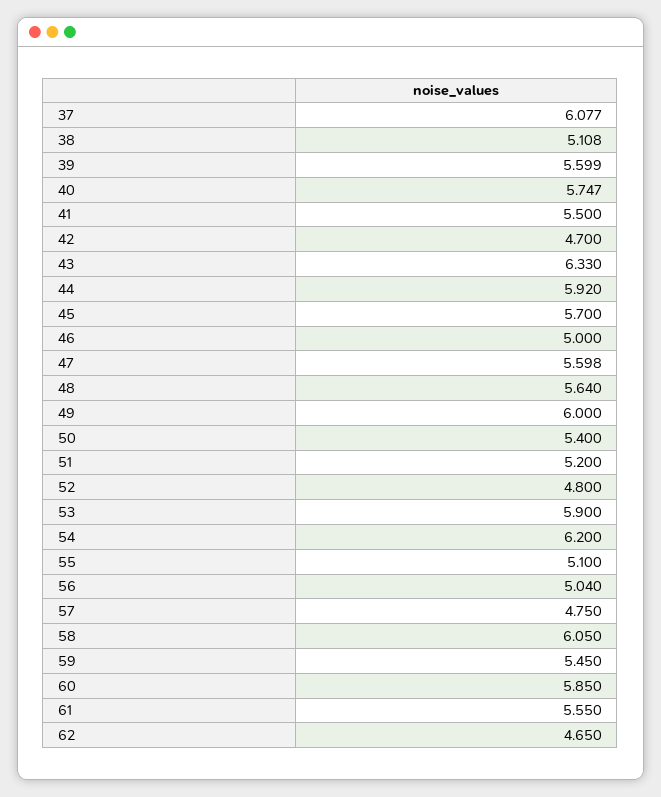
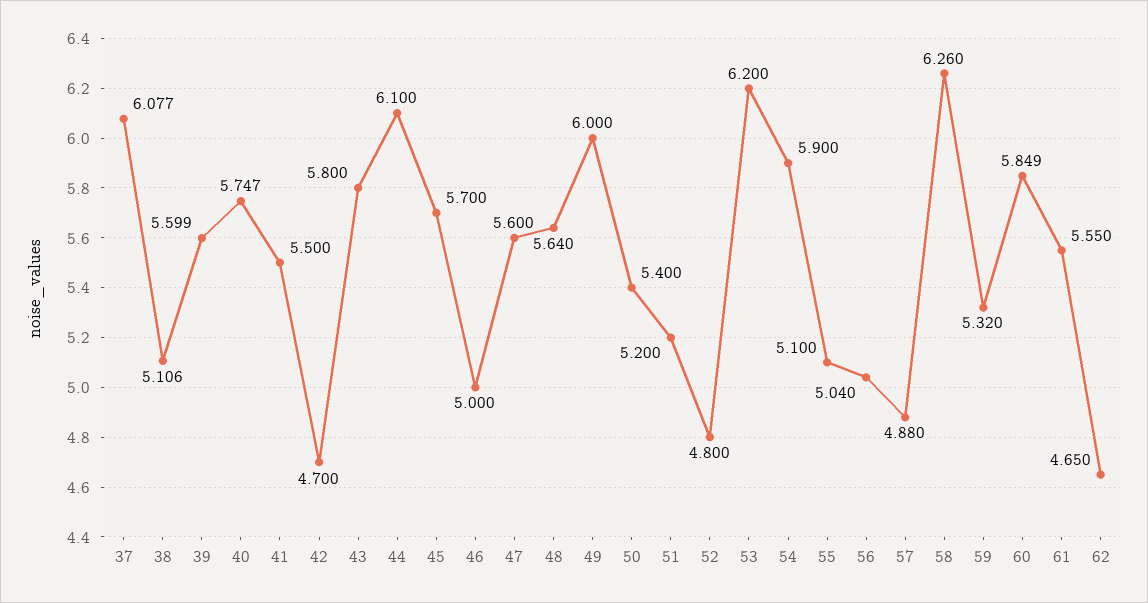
38: 5.108 -> 5.106
43: 6.33 -> 5.8
44: 5.92 -> 6.1
47: 5.598 -> 5.6
53: 5.9 -> 6.2
54: 6.2 -> 5.9
57: 4.75 -> 4.88
58: 6.05 -> 6.26
59: 5.45 -> 5.32
60: 5.85 -> 5.849

